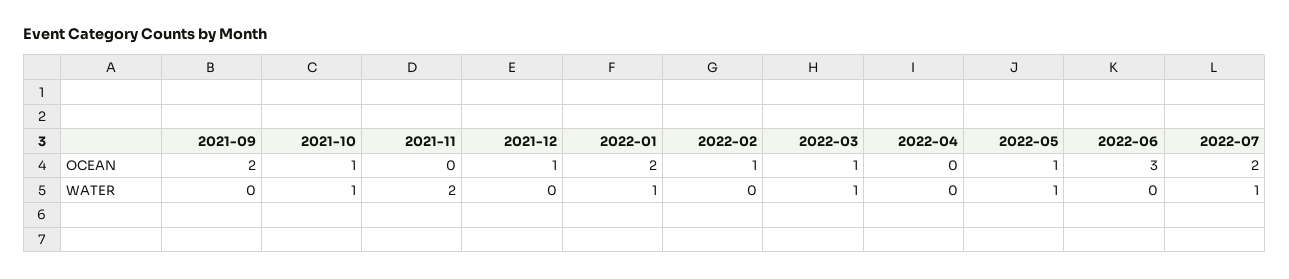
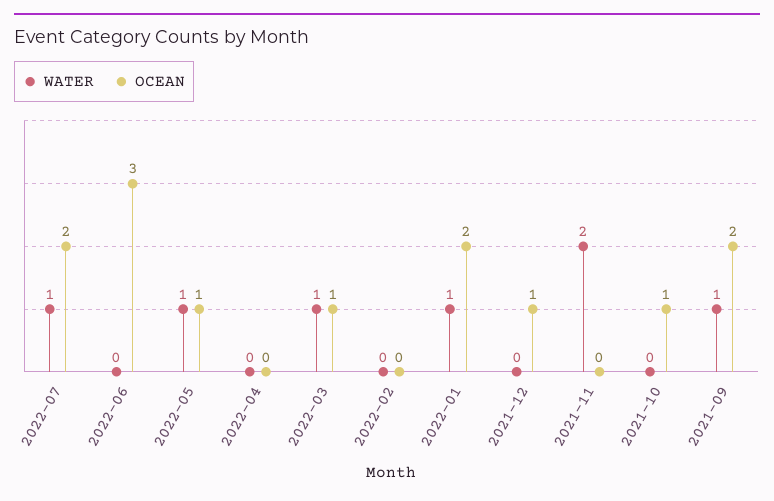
OCEAN, 2022-02: 1 -> 0
WATER, 2021-09: 0 -> 1
WATER, 2021-10: 1 -> 0

